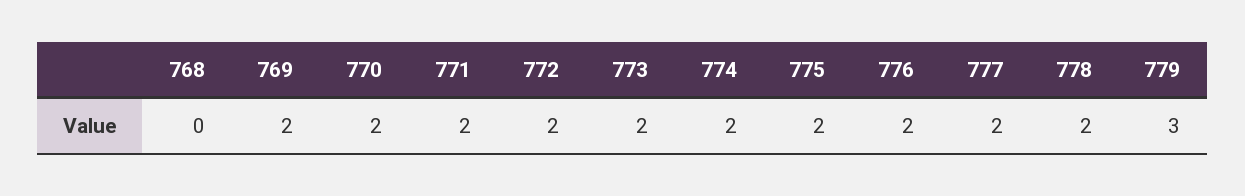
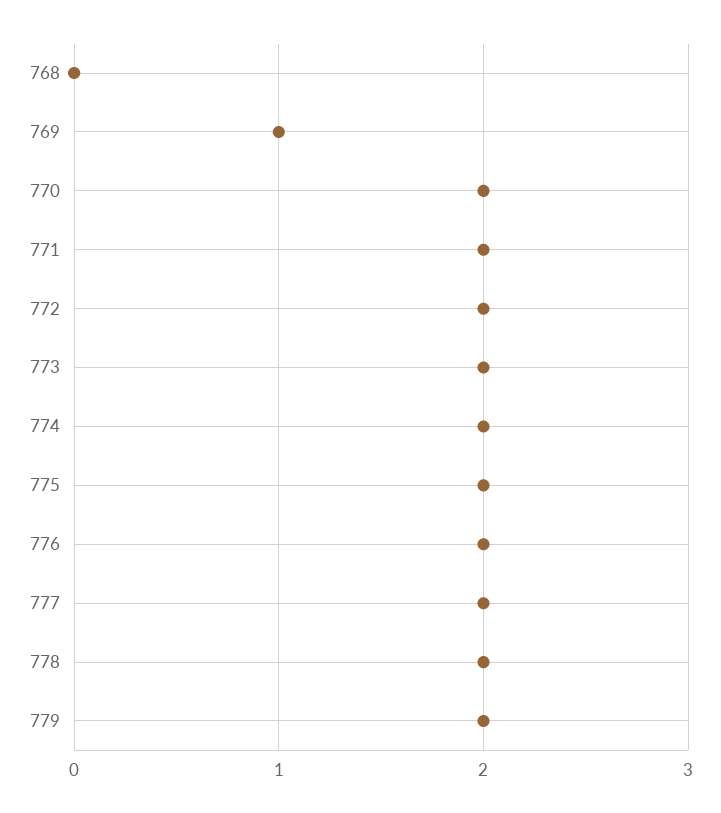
769: 2 -> 1
779: 3 -> 2

